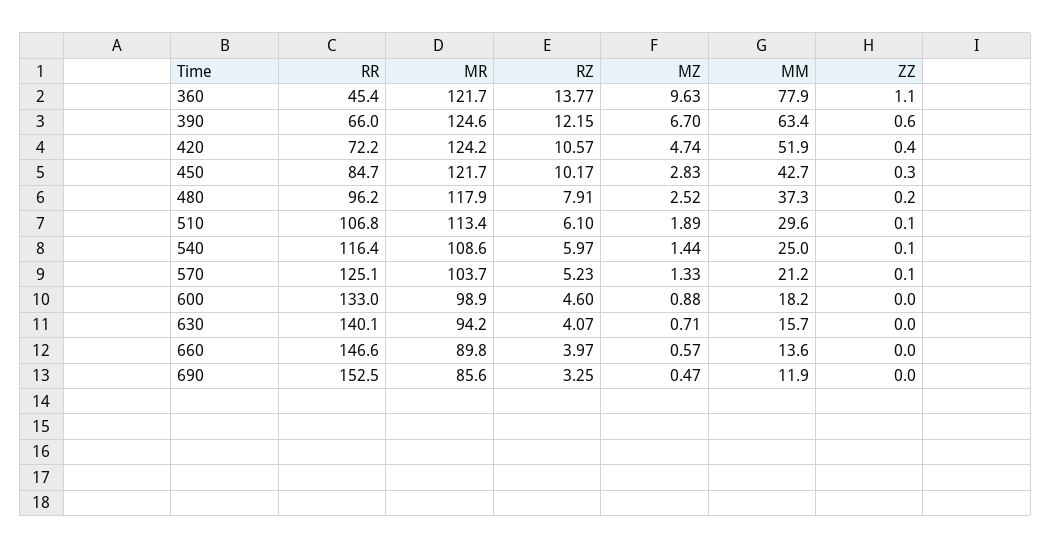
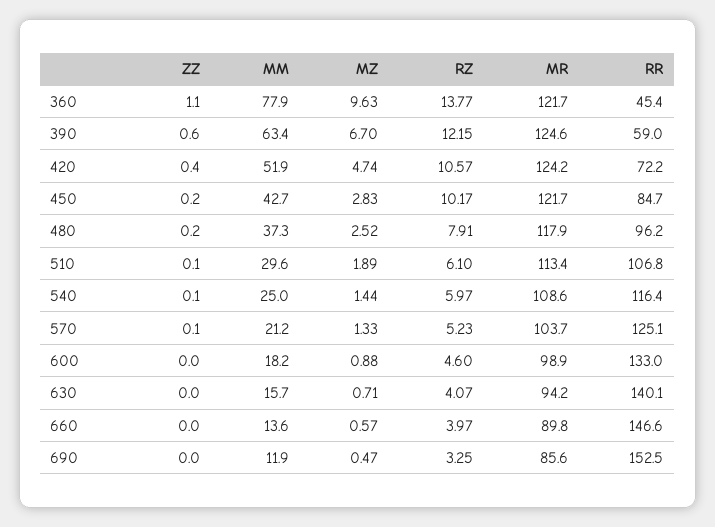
RR, 390: 66 -> 59
ZZ, 450: 0.3 -> 0.2

